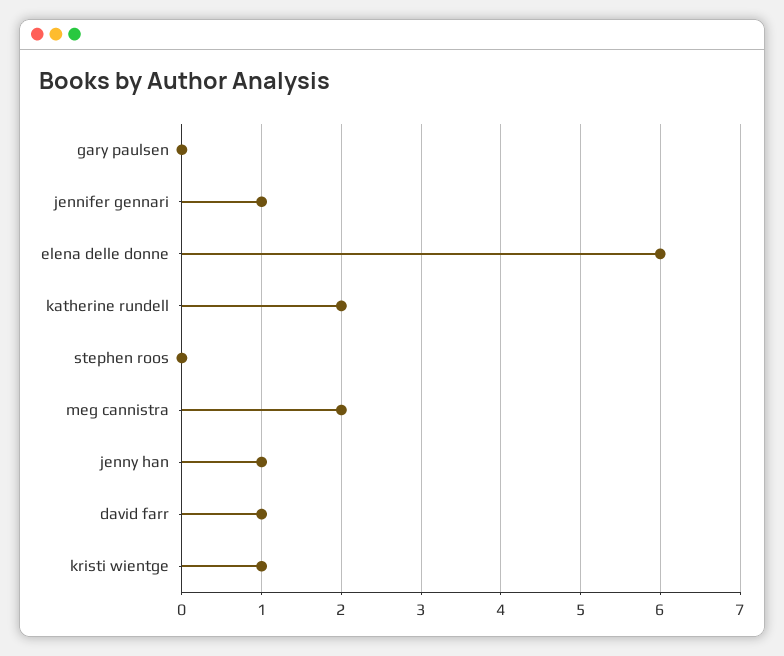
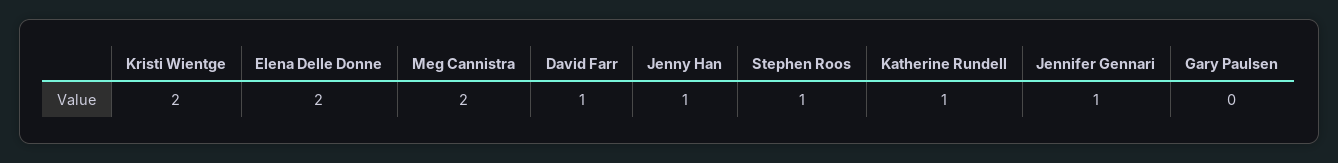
elena delle donne: 6 -> 2
katherine rundell: 2 -> 1
stephen roos: 0 -> 1
kristi wientge: 1 -> 2

